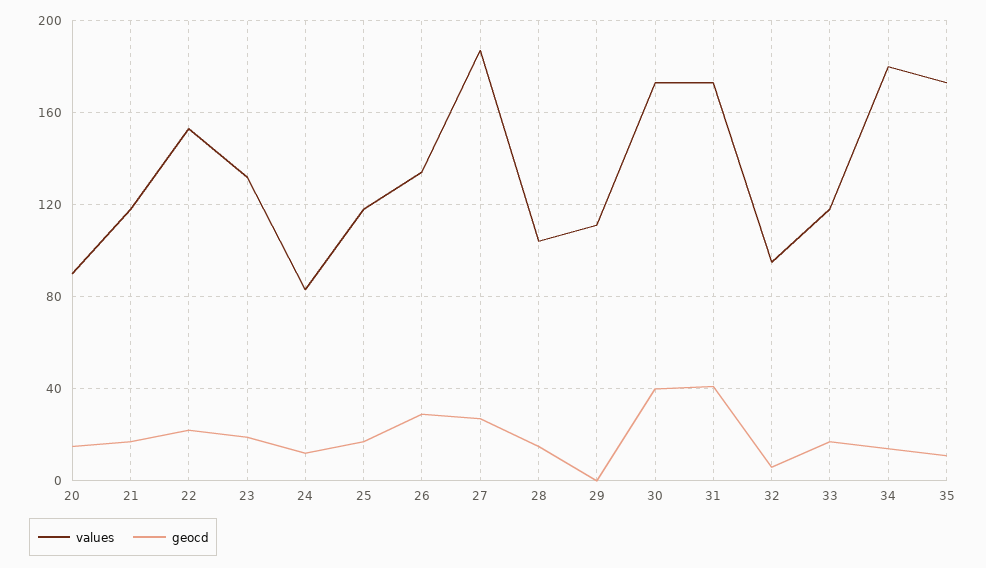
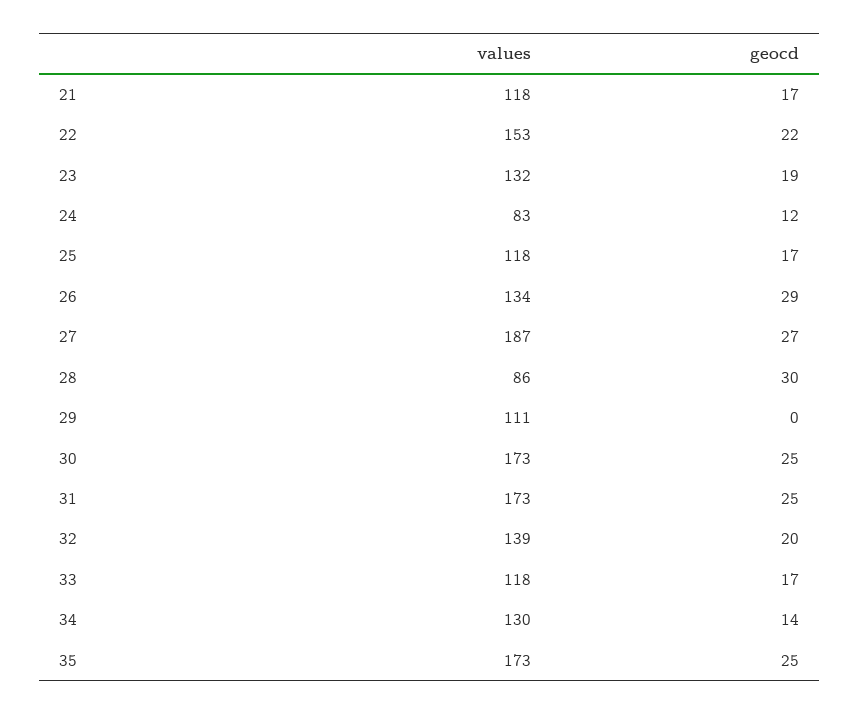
values, 20: 90 -> none
geocd, 20: 15 -> none
values, 28: 105 -> 86
geocd, 28: 15 -> 30
geocd, 30: 40 -> 25
geocd, 31: 40 -> 25
values, 32: 95 -> 139
geocd, 32: 5 -> 20
values, 34: 180 -> 130
geocd, 35: 10 -> 25

